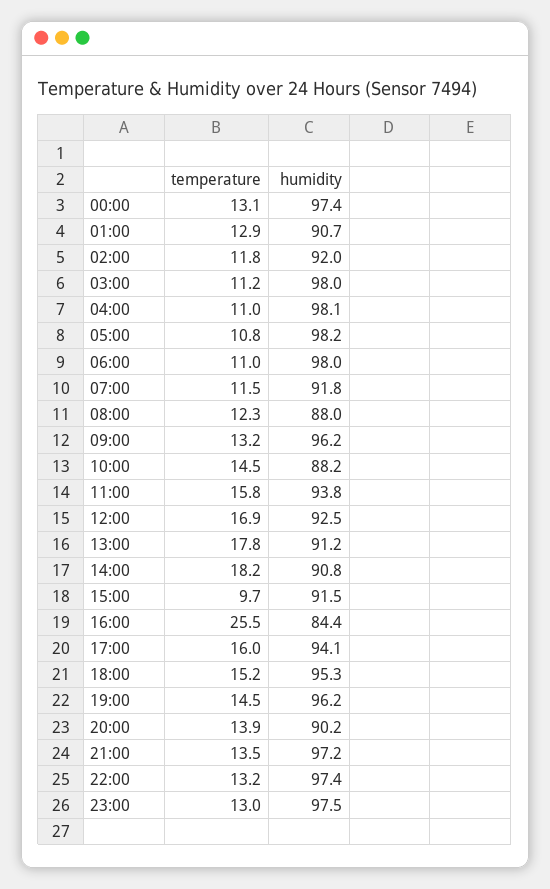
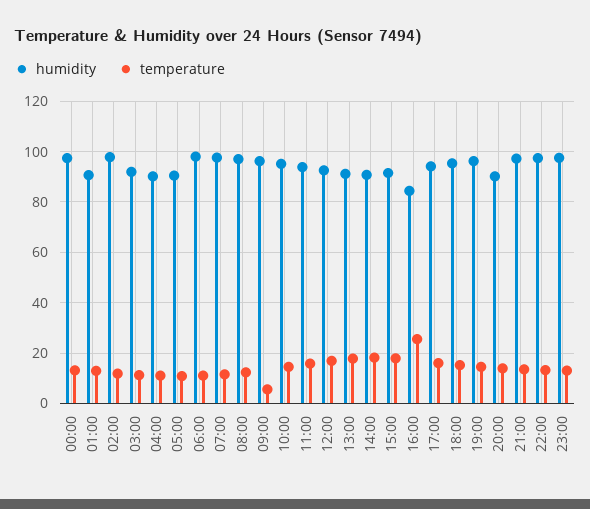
humidity, 02:00: 92 -> 97.5
humidity, 03:00: 98 -> 92.5
humidity, 04:00: 98.1 -> 90
humidity, 05:00: 98.2 -> 90
humidity, 07:00: 91.8 -> 97.5
humidity, 08:00: 88 -> 97.5
temperature, 09:00: 13.2 -> 5
humidity, 10:00: 88.2 -> 95
temperature, 15:00: 9.7 -> 17.5

